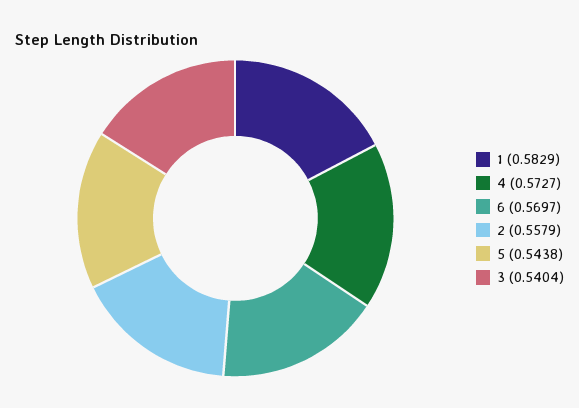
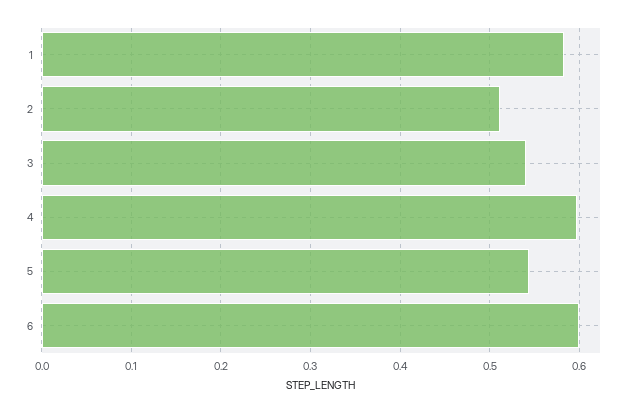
4: 0.5727 -> 0.6
6: 0.5697 -> 0.6
2: 0.5579 -> 0.51

